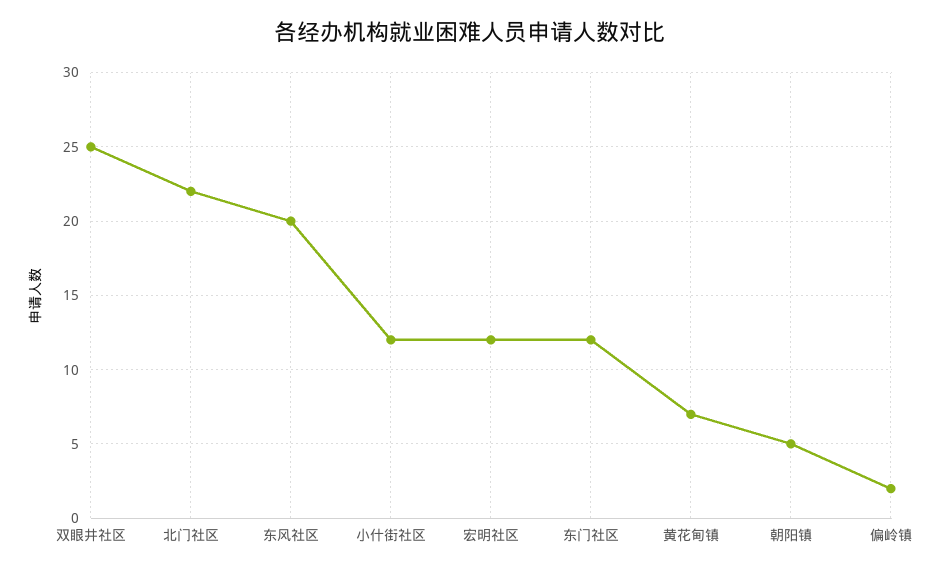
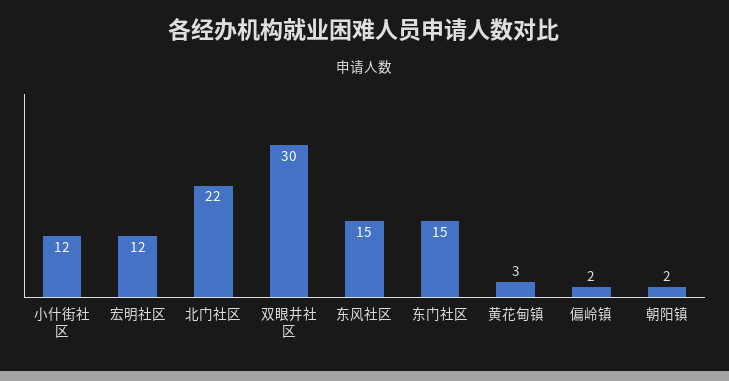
双眼井社区: 25 -> 30
东风社区: 20 -> 15
东门社区: 12 -> 15
黄花甸镇: 7 -> 3
朝阳镇: 5 -> 2

